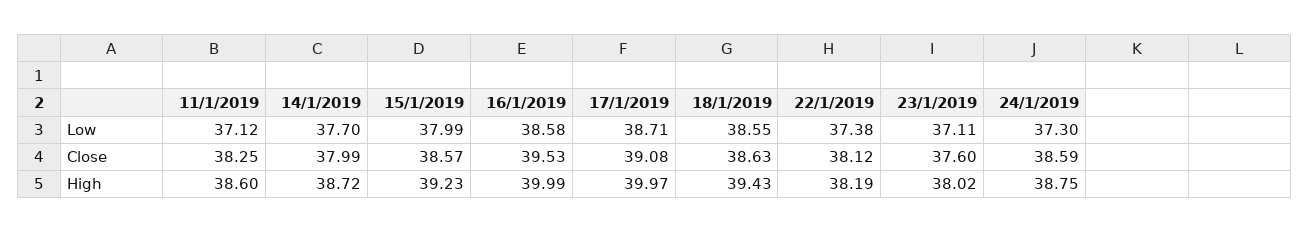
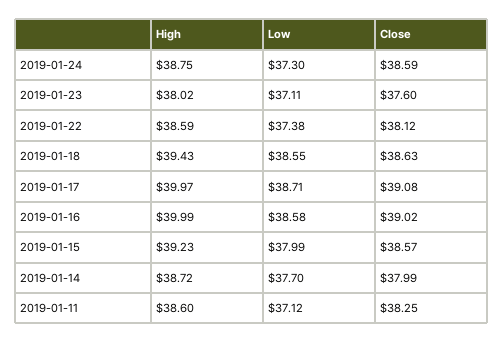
16/1/2019, Close: 39.53 -> 39.02
22/1/2019, High: 38.19 -> 38.59

